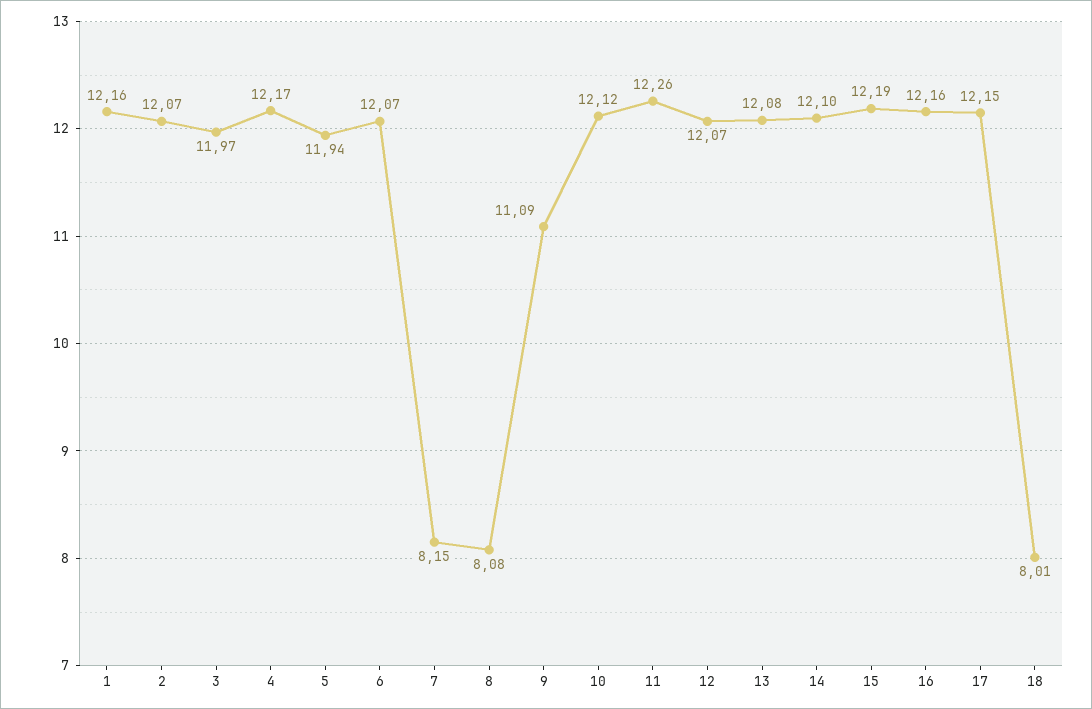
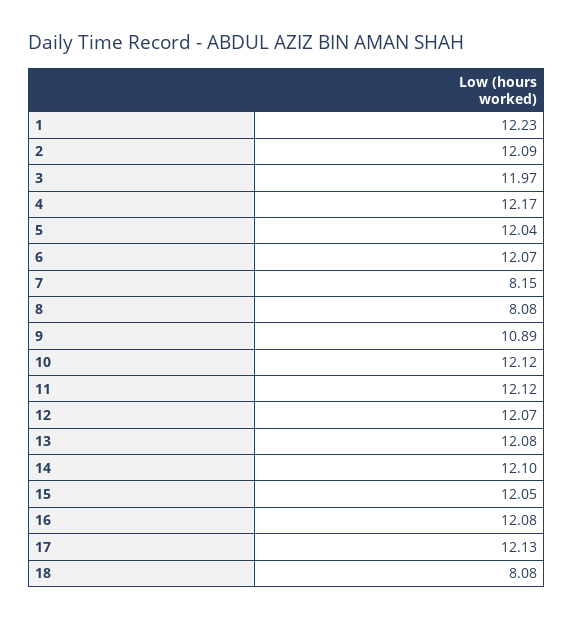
1: 12.16 -> 12.23
2: 12.07 -> 12.09
5: 11.94 -> 12.04
9: 11.09 -> 10.89
11: 12.26 -> 12.12
15: 12.19 -> 12.05
16: 12.16 -> 12.08
17: 12.15 -> 12.13
18: 8.01 -> 8.08

